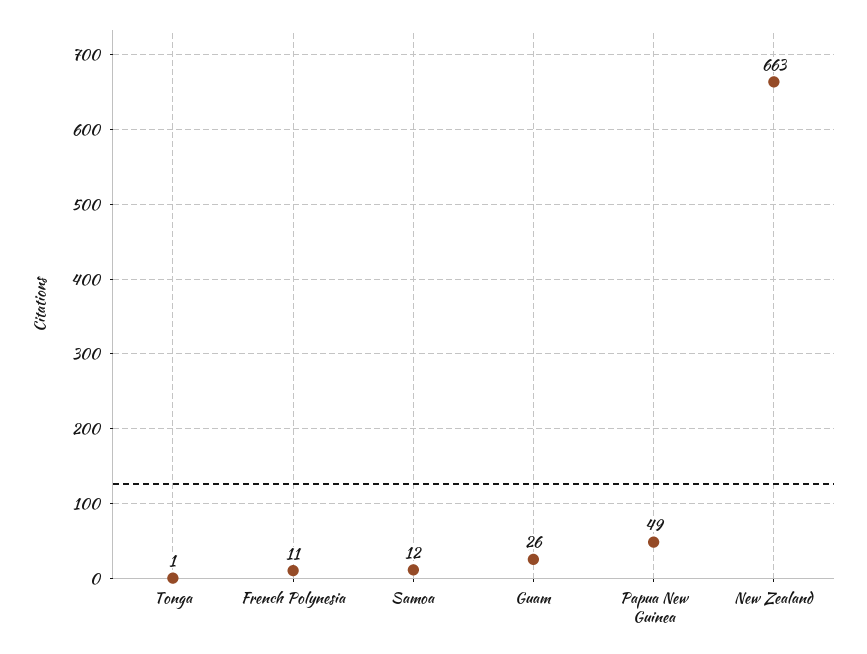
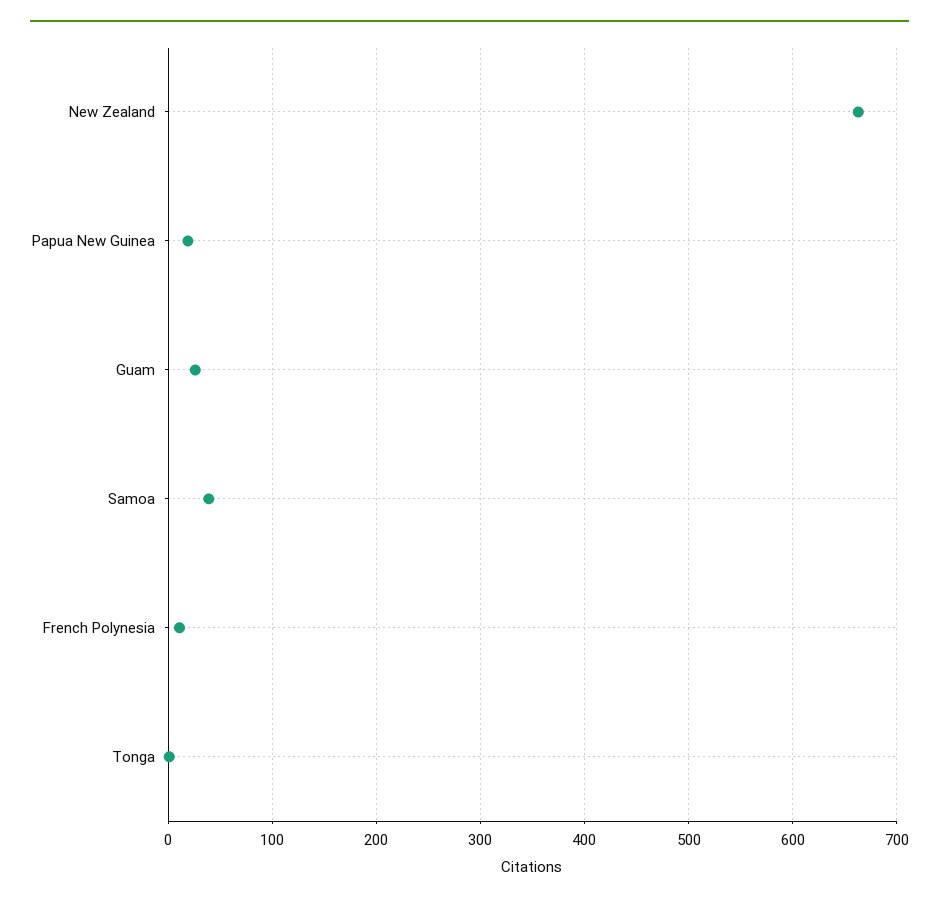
Samoa: 12 -> 40
Papua New Guinea: 49 -> 20

